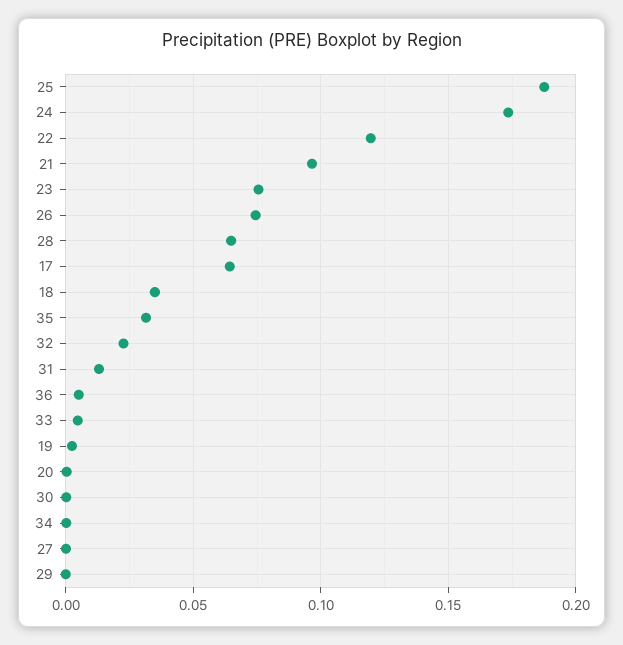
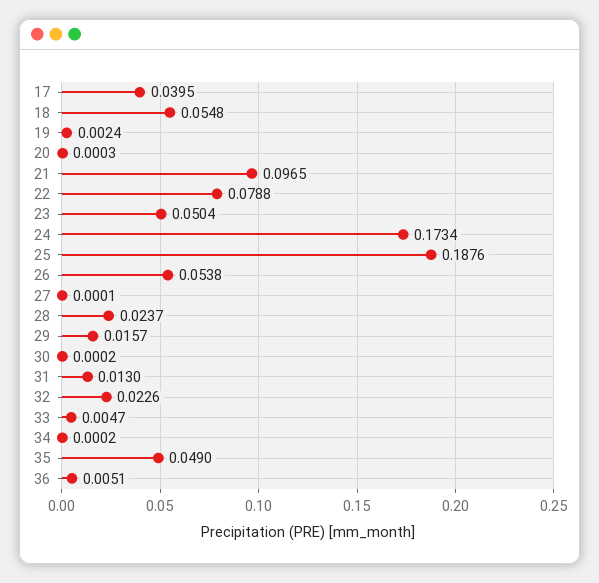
22: 0.12 -> 0.0788
23: 0.075 -> 0.0504
26: 0.075 -> 0.0538
28: 0.065 -> 0.0237
17: 0.065 -> 0.0395
18: 0.035 -> 0.0548
35: 0.03 -> 0.049
29: 0 -> 0.0157

